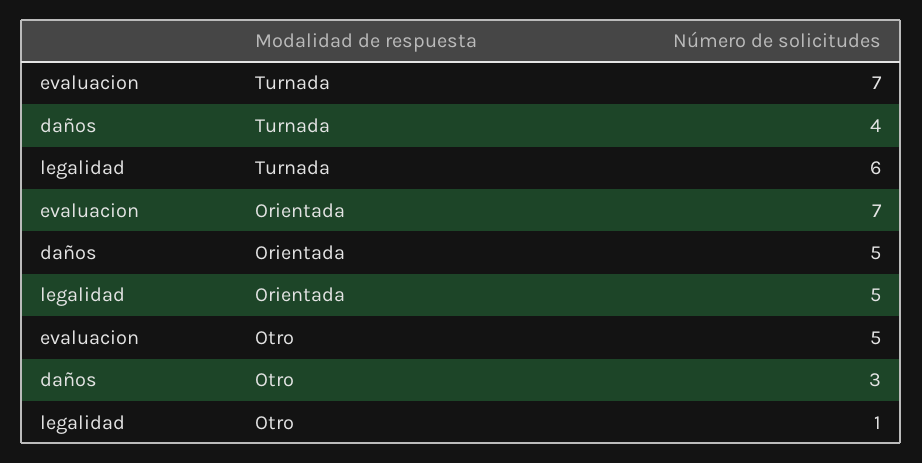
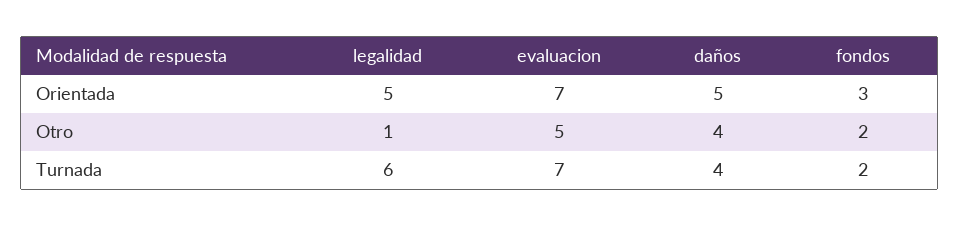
daños, Otro: 3 -> 4
fondos, Orientada: none -> 3
fondos, Otro: none -> 2
fondos, Turnada: none -> 2

